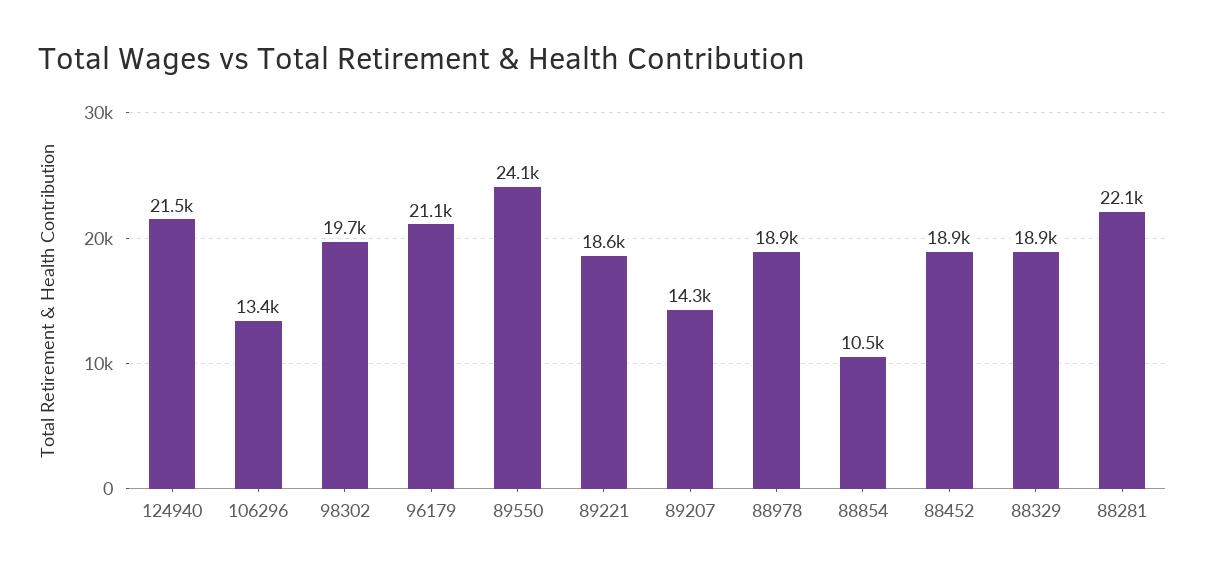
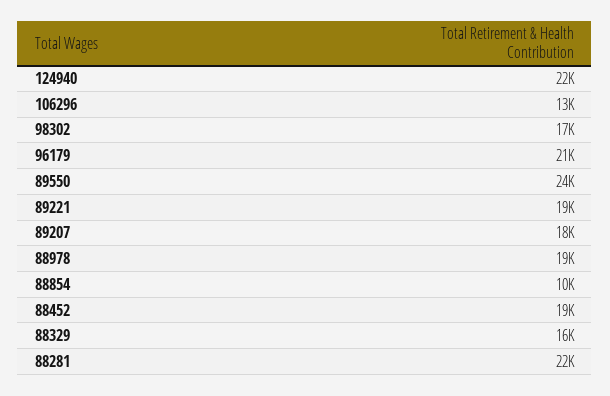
98302: 19700 -> 17000
89207: 14300 -> 18000
88329: 18900 -> 16000

